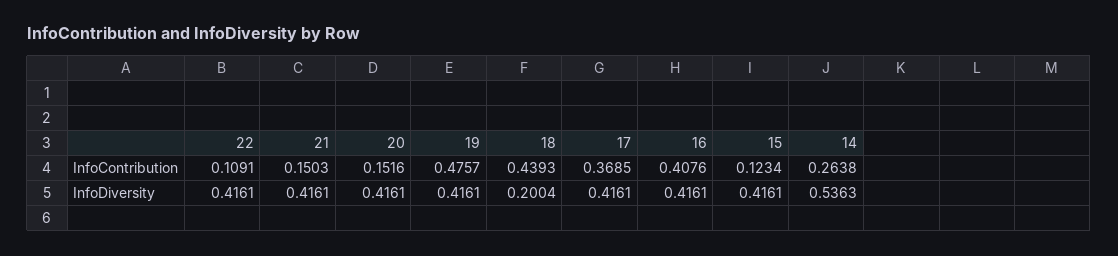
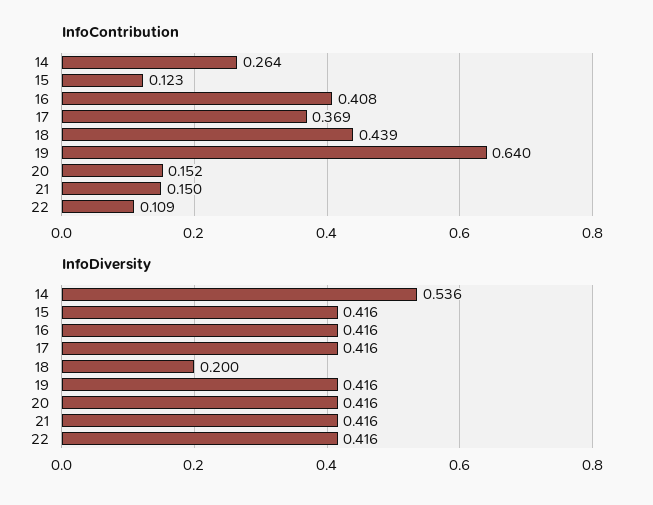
InfoContribution, 19: 0.4757 -> 0.64

